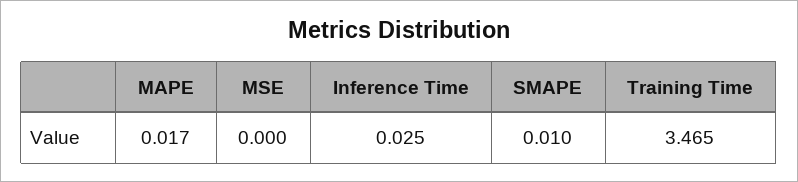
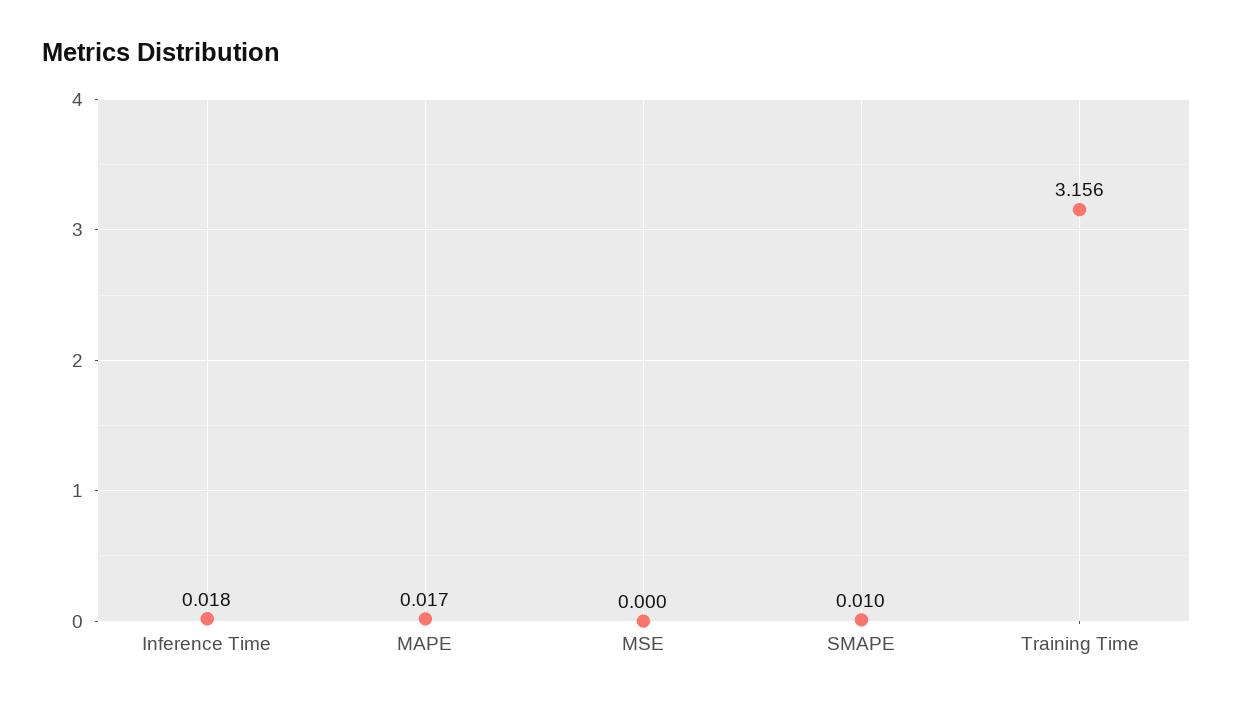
Inference Time: 0.025 -> 0.018
Training Time: 3.465 -> 3.156

